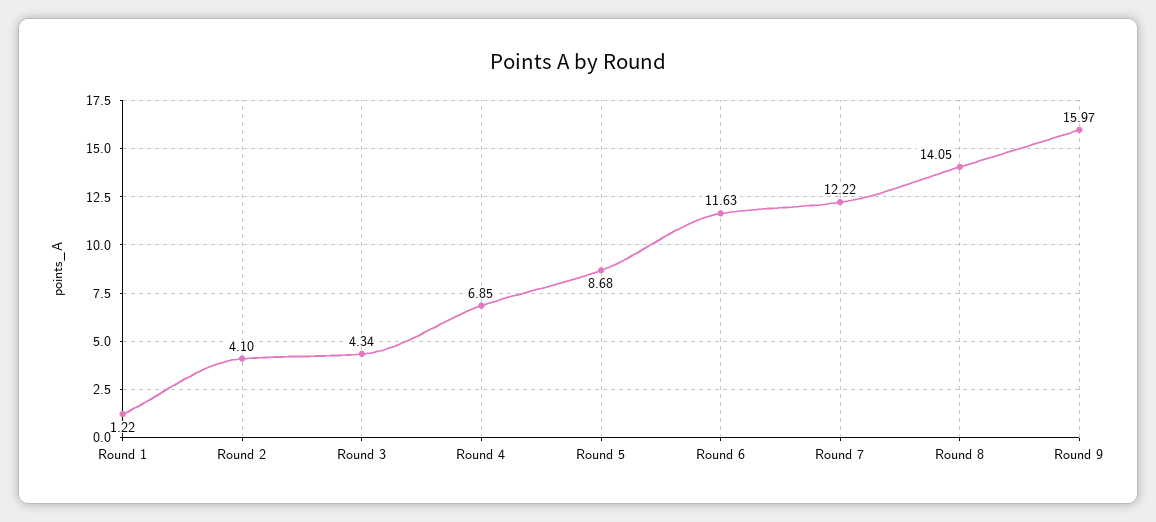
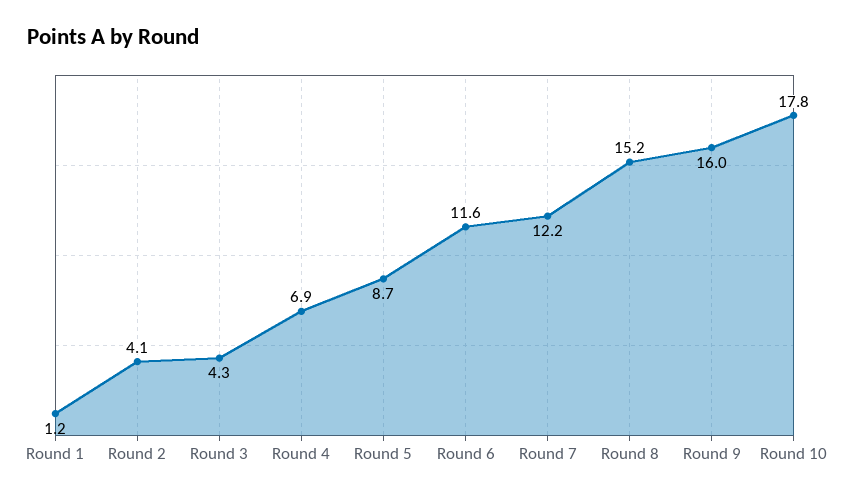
Round 8: 14.05 -> 15.2
Round 10: none -> 17.8

